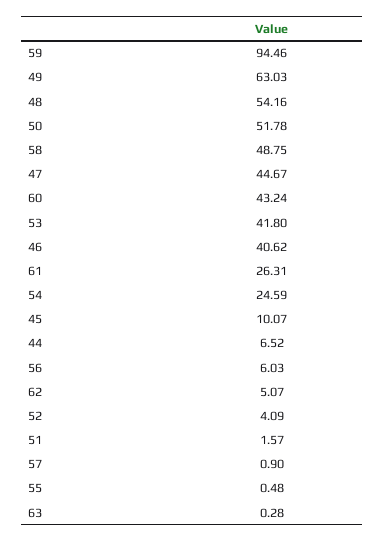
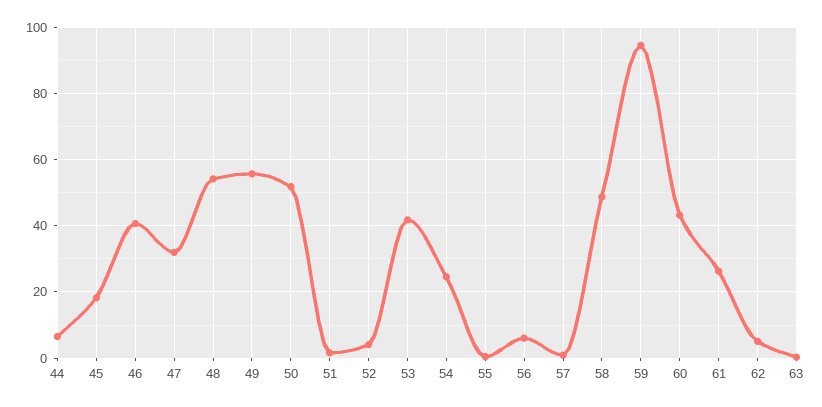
49: 63.03 -> 56
47: 44.67 -> 32
45: 10.07 -> 18

